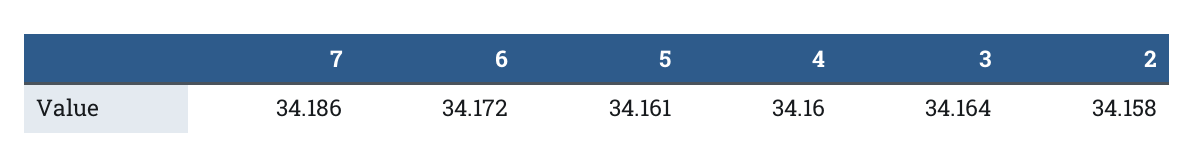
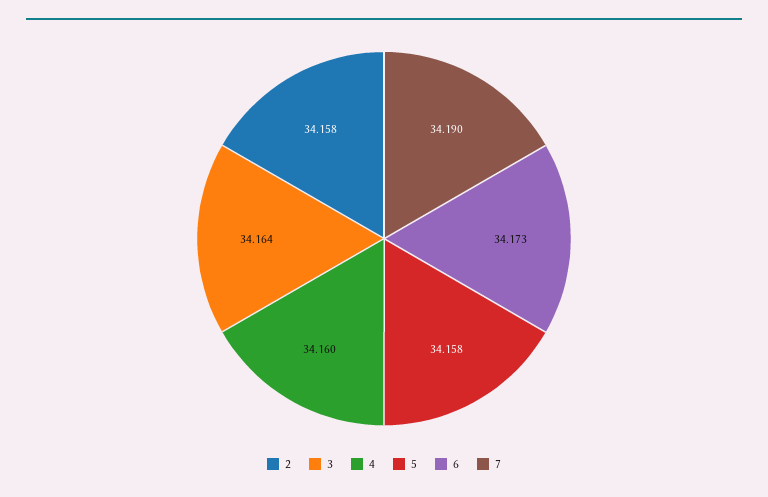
7: 34.186 -> 34.19
6: 34.172 -> 34.173
5: 34.161 -> 34.158

